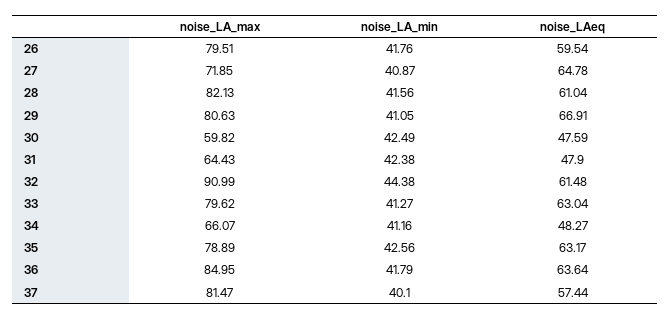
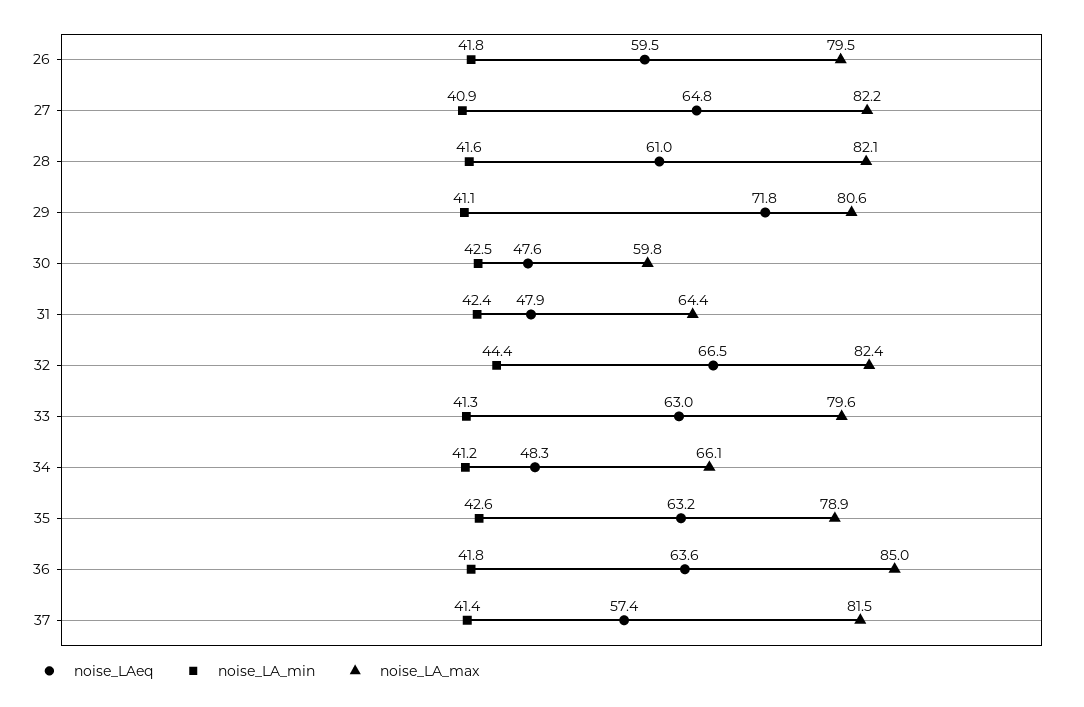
noise_LA_max, 27: 71.85 -> 82.2
noise_LAeq, 29: 66.91 -> 71.8
noise_LA_max, 32: 90.99 -> 82.4
noise_LAeq, 32: 61.48 -> 66.5
noise_LA_min, 37: 40.1 -> 41.4

